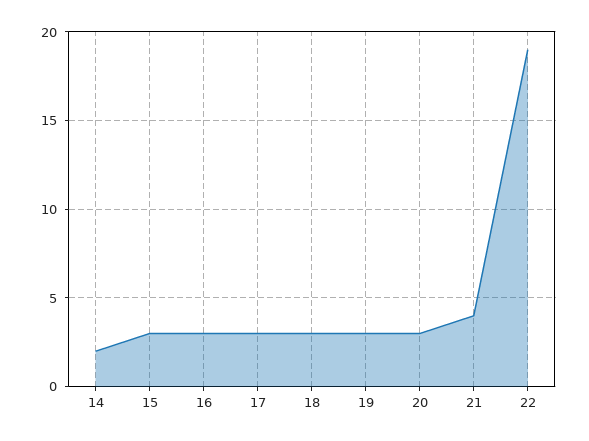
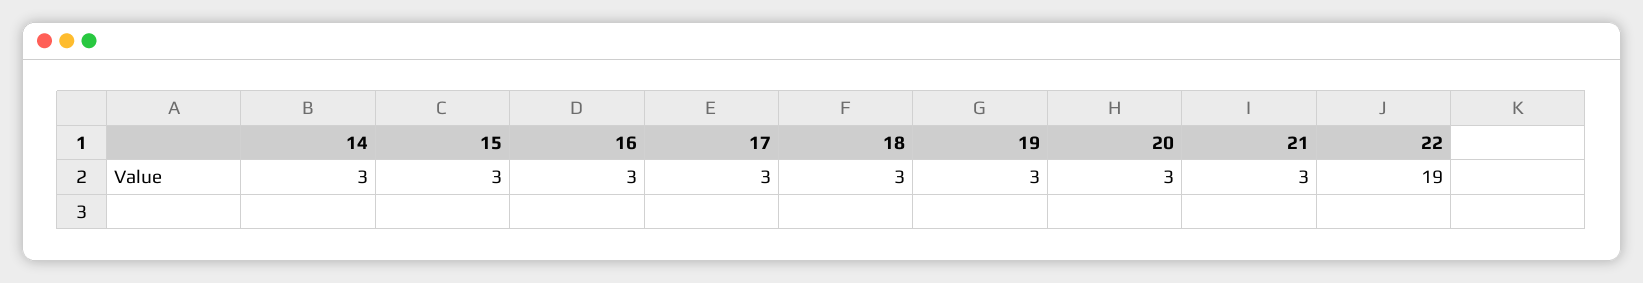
14: 2 -> 3
21: 4 -> 3

